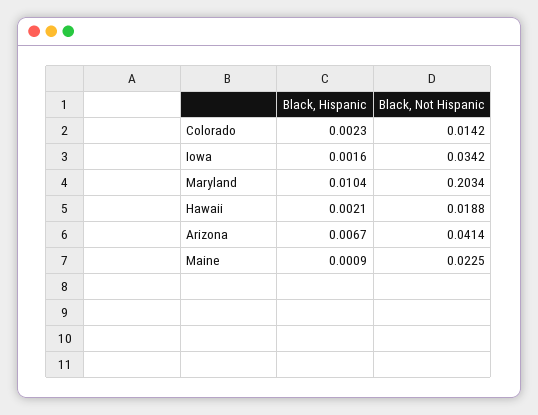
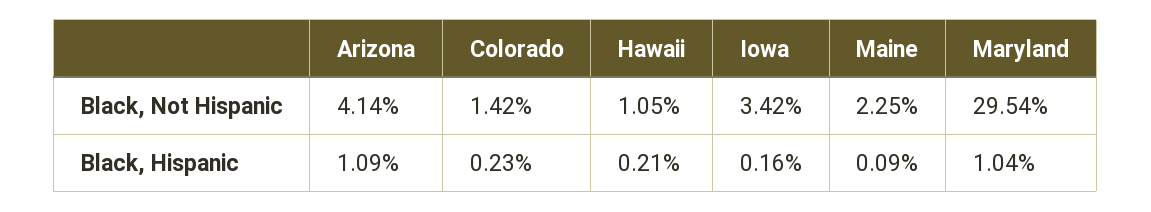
Black, Not Hispanic, Maryland: 0.2034 -> 0.2954
Black, Not Hispanic, Hawaii: 0.0188 -> 0.0105
Black, Hispanic, Arizona: 0.0067 -> 0.0109

